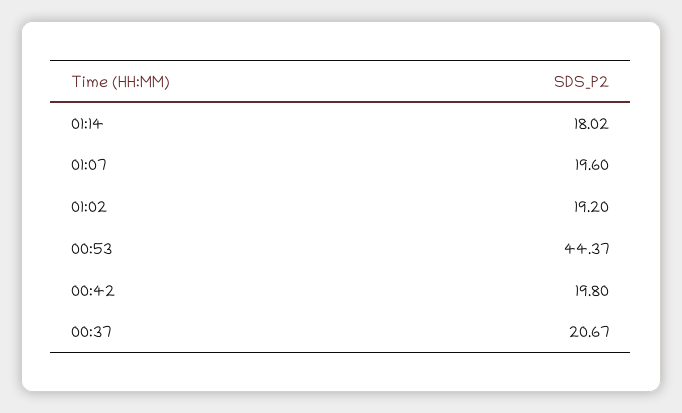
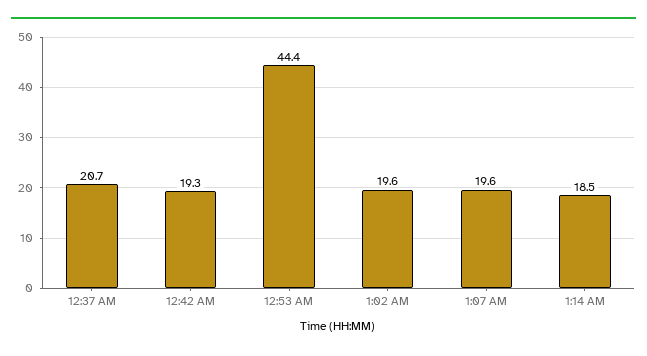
01:14: 18.02 -> 18.5
01:02: 19.2 -> 19.6
00:42: 19.8 -> 19.3

